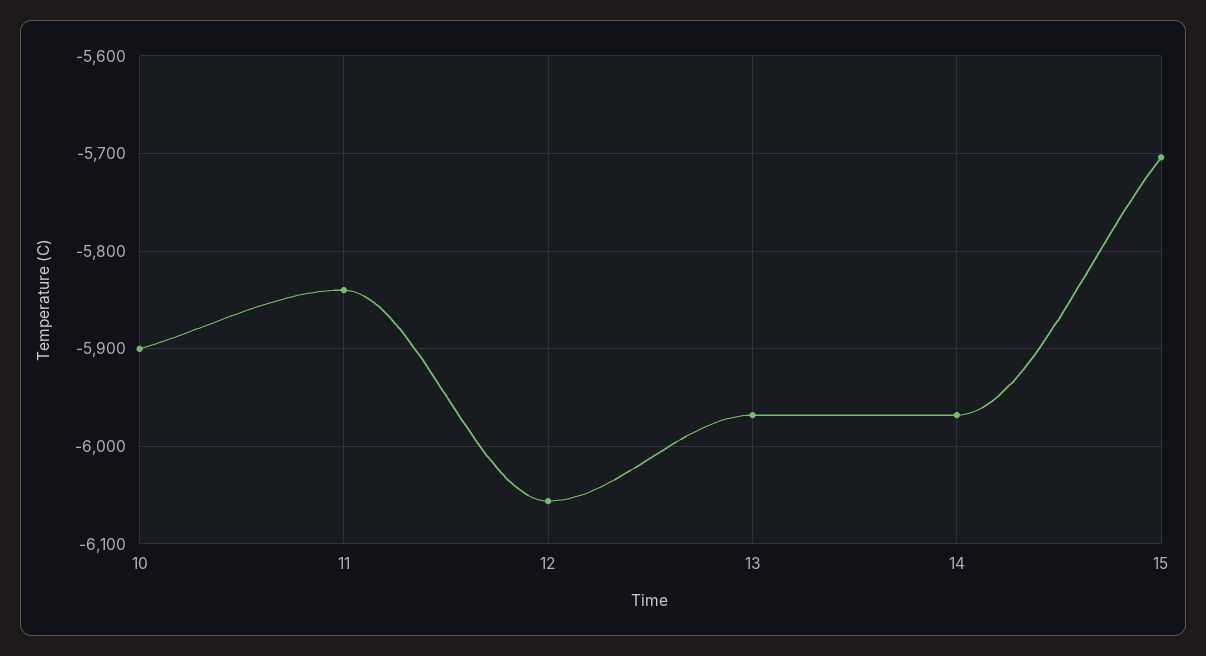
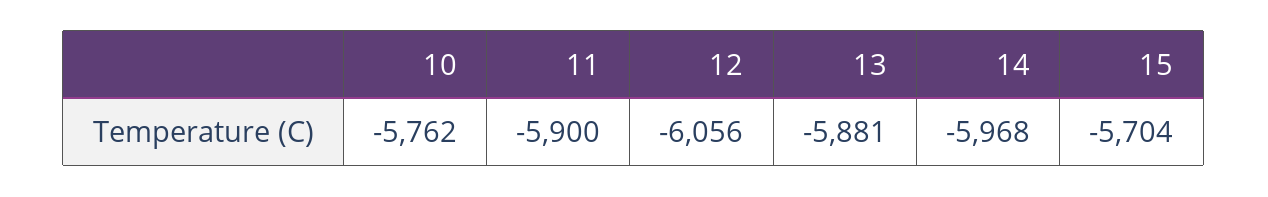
10: -5900 -> -5762
11: -5840 -> -5900
13: -5970 -> -5881

